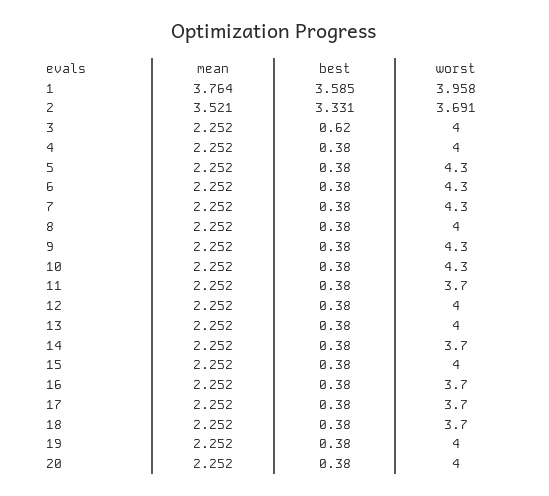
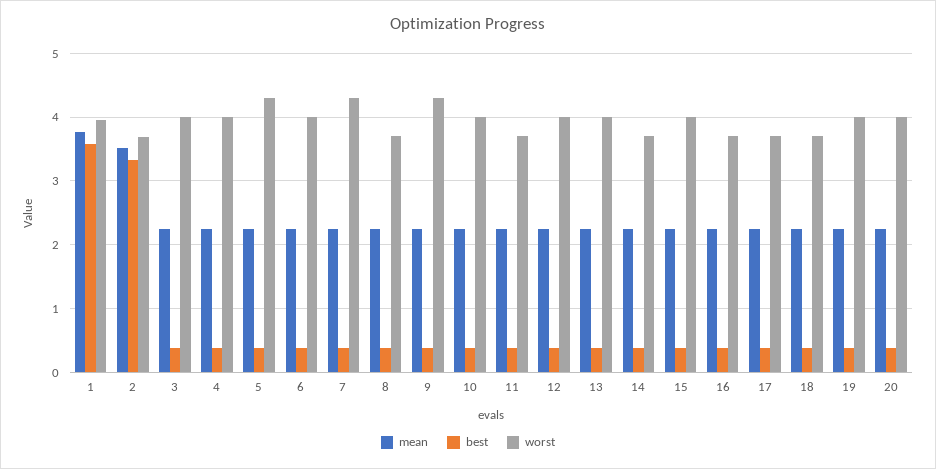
best, 3: 0.62 -> 0.4
worst, 6: 4.3 -> 4
worst, 8: 4 -> 3.7
worst, 10: 4.3 -> 4

